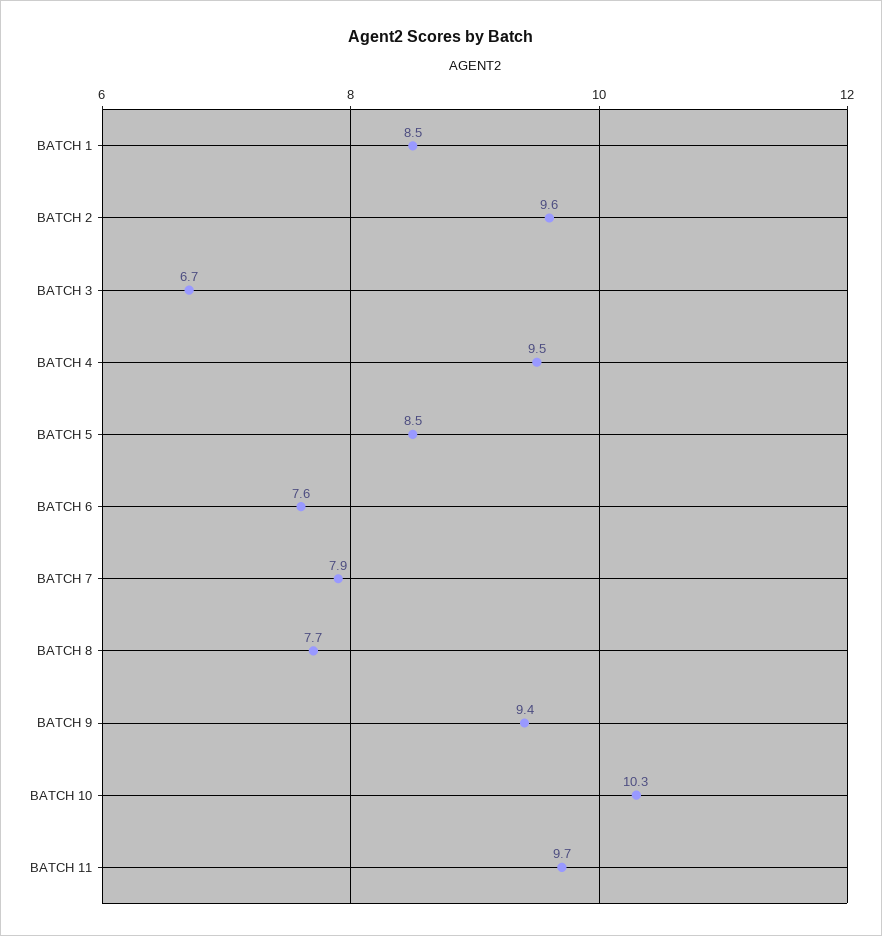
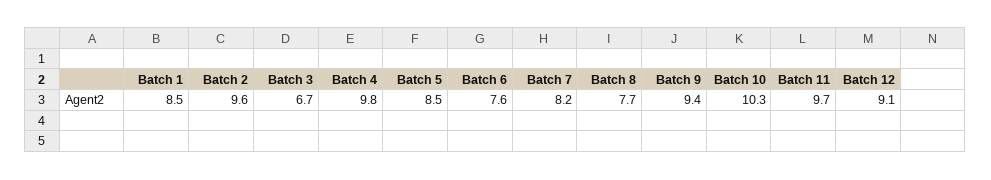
BATCH 4: 9.5 -> 9.8
BATCH 7: 7.9 -> 8.2
Batch 12: none -> 9.1

